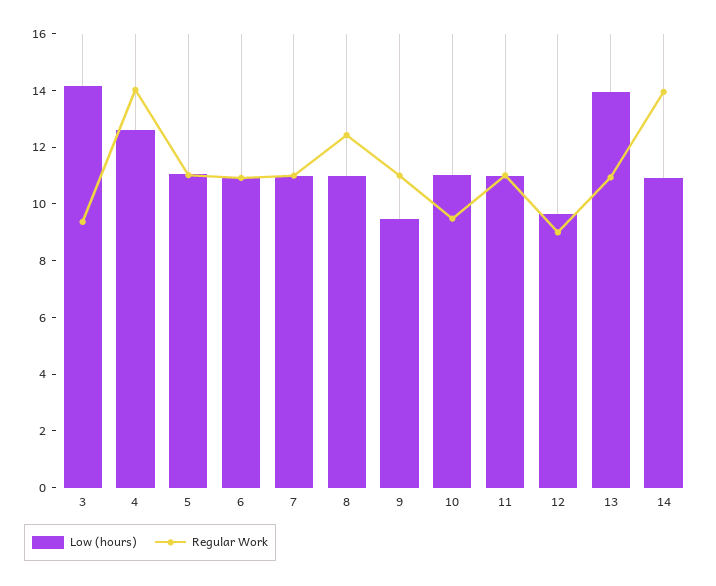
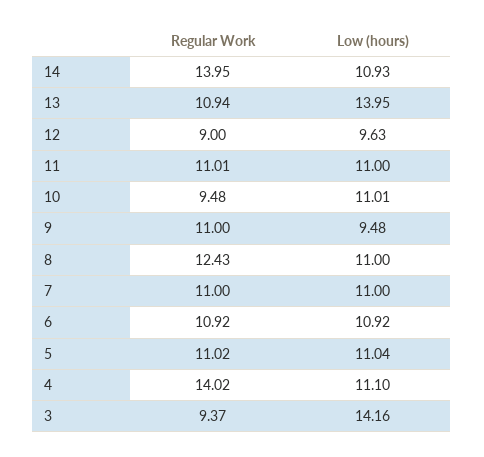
Low (hours), 4: 12.5 -> 11.1

